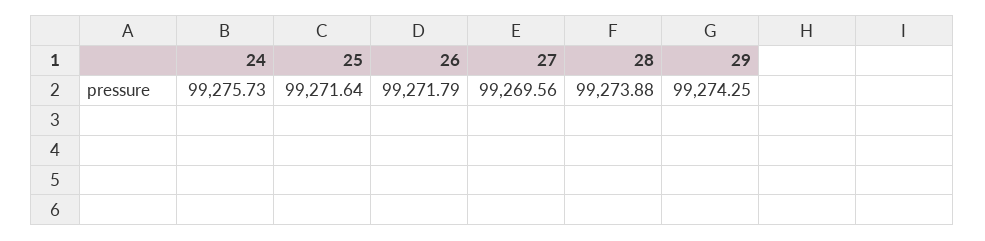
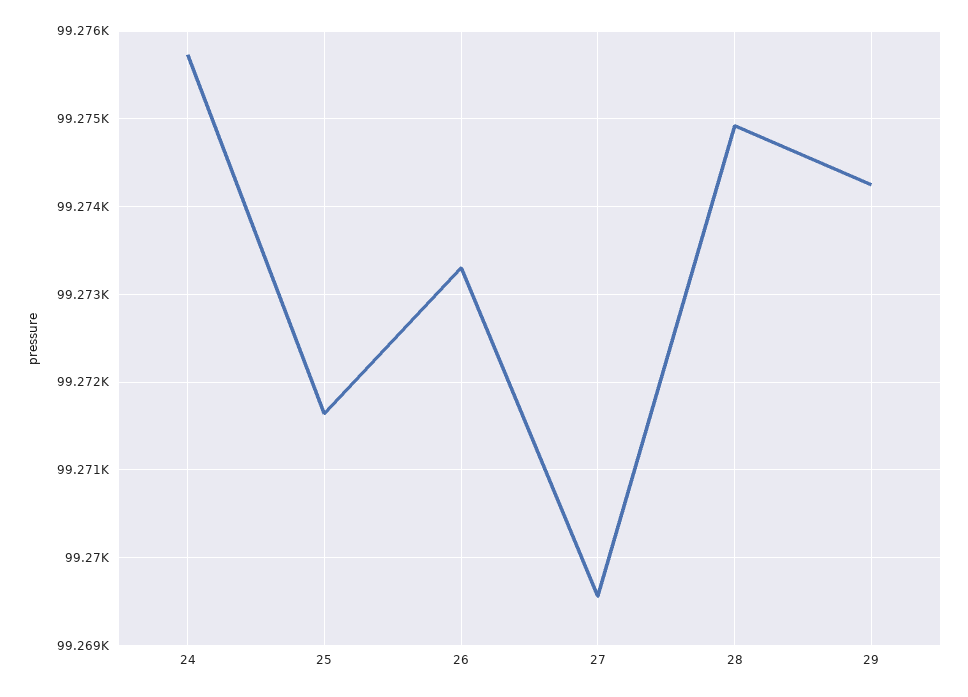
26: 99271.79 -> 99273.3
28: 99273.88 -> 99274.9

